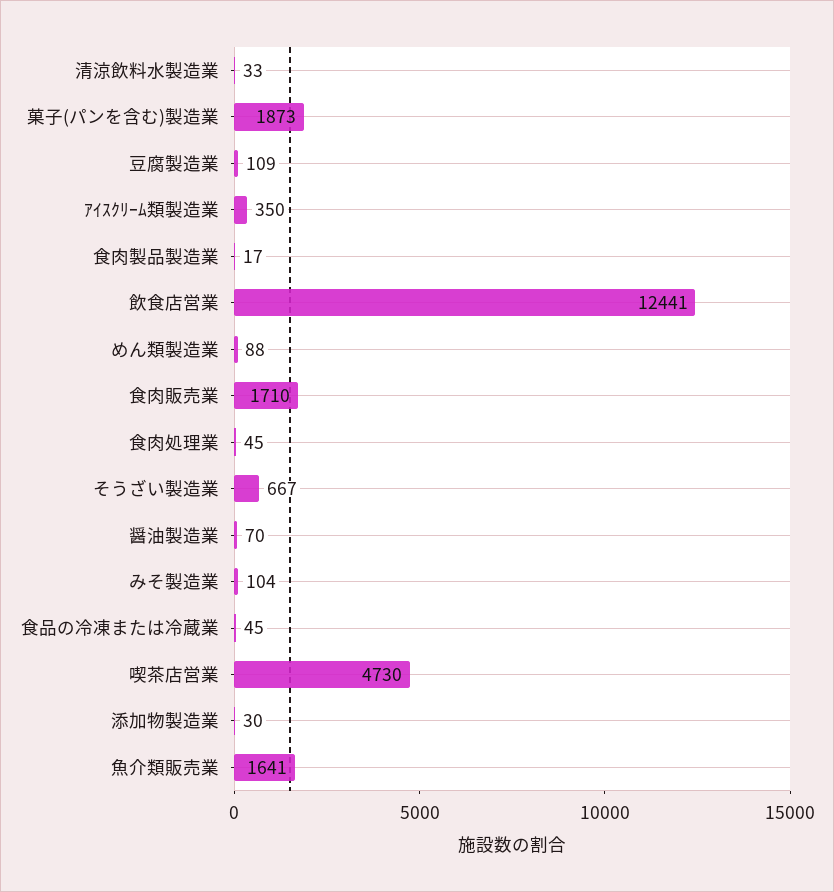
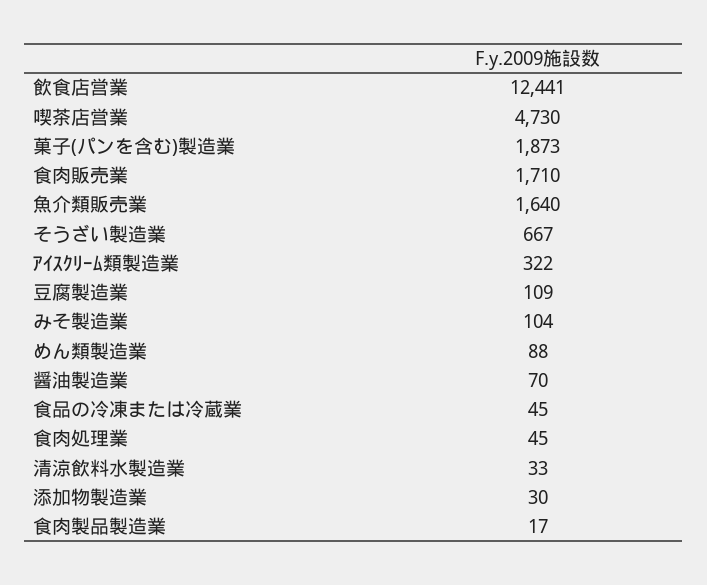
ｱｲｽｸﾘｰﾑ類製造業: 350 -> 322
魚介類販売業: 1641 -> 1640

